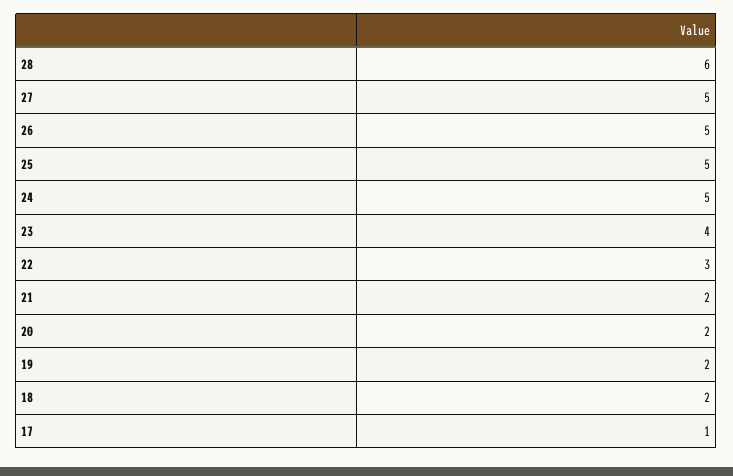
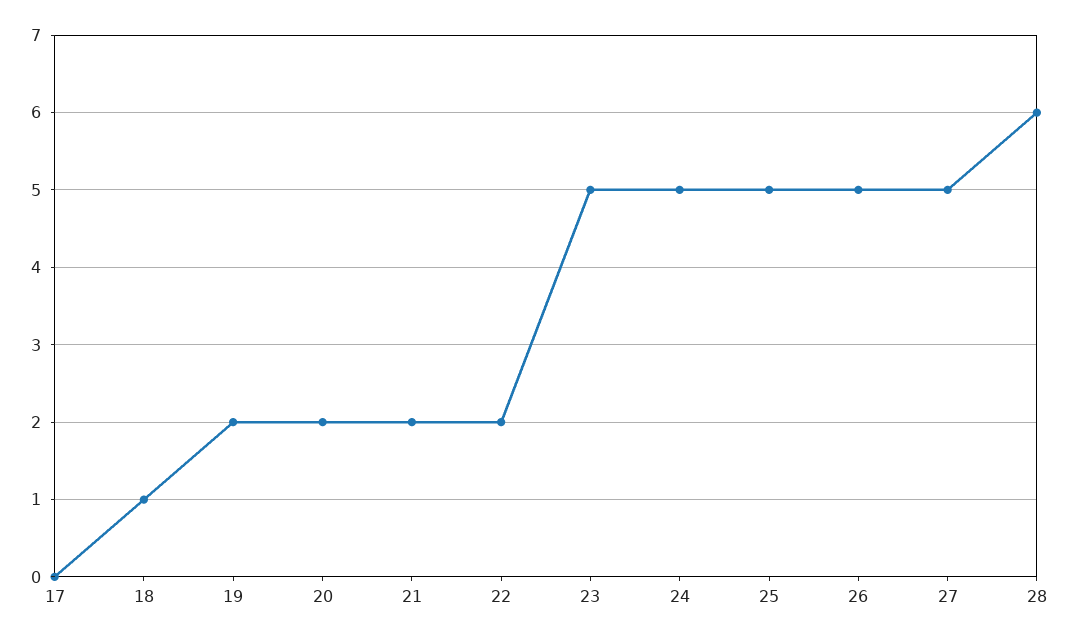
23: 4 -> 5
22: 3 -> 2
18: 2 -> 1
17: 1 -> 0

